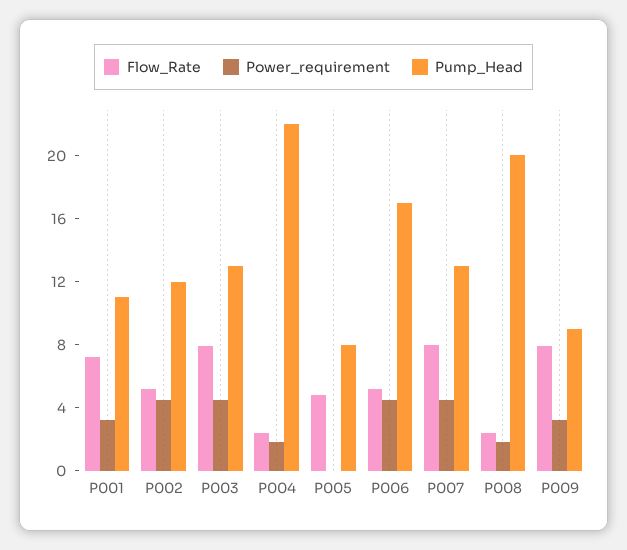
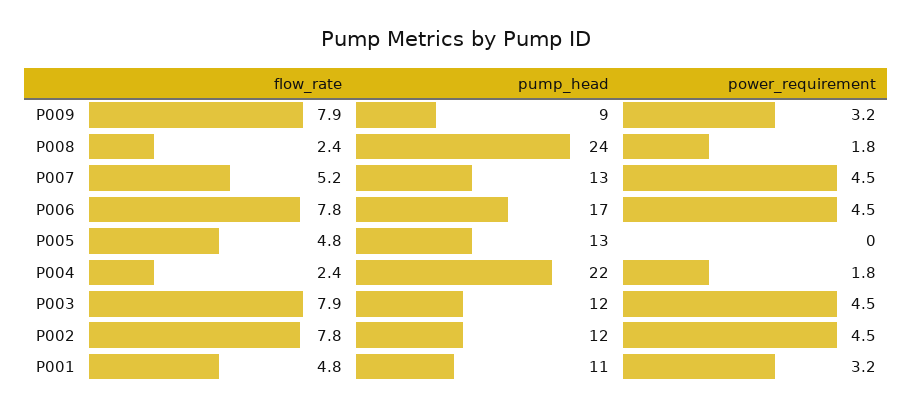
Flow_Rate, P001: 7 -> 4.8
Flow_Rate, P002: 5 -> 7.8
Pump_Head, P003: 13 -> 12
Pump_Head, P005: 8 -> 13
Flow_Rate, P006: 5 -> 7.8
Flow_Rate, P007: 8 -> 5.2
Pump_Head, P008: 20 -> 24

